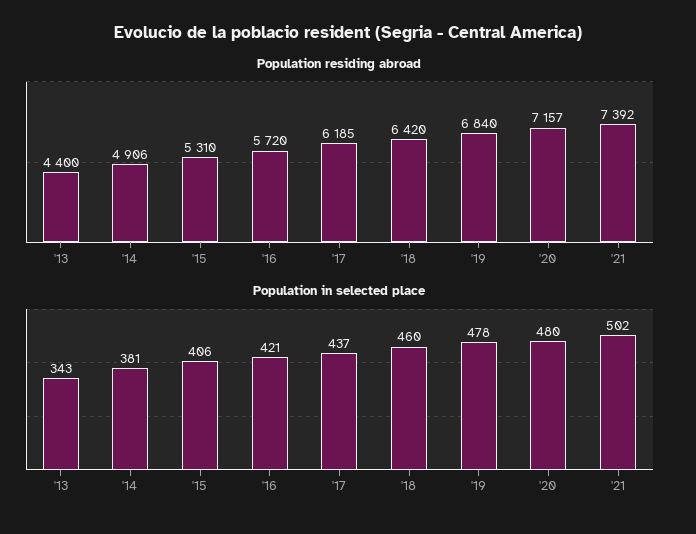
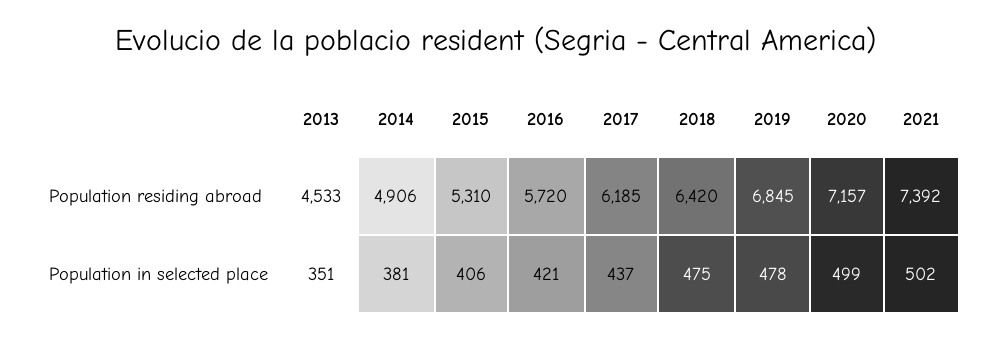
Population residing abroad, '13: 4400 -> 4533
Population residing abroad, '19: 6840 -> 6845
Population in selected place, '13: 343 -> 351
Population in selected place, '18: 460 -> 475
Population in selected place, '20: 480 -> 499

